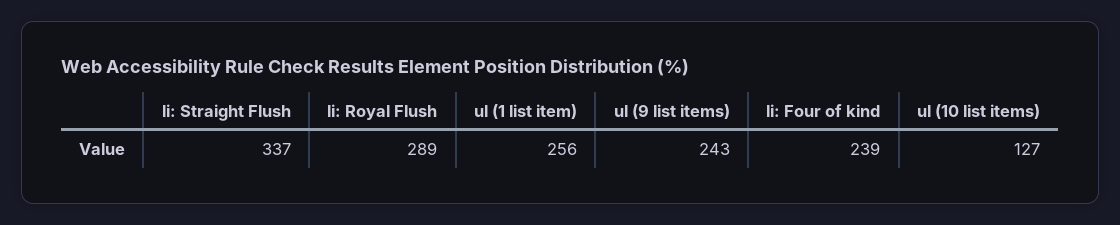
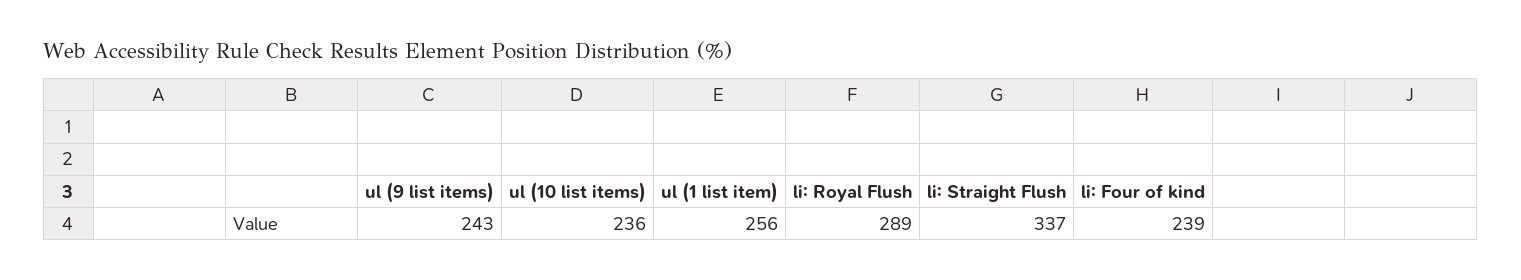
ul (10 list items): 127 -> 236

